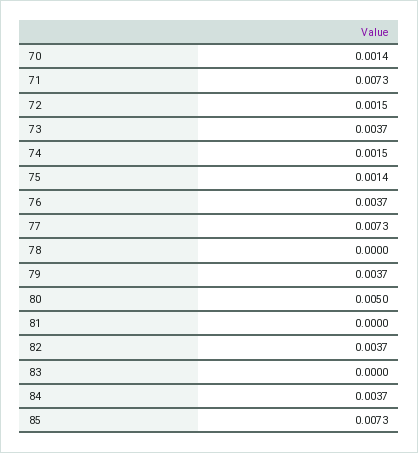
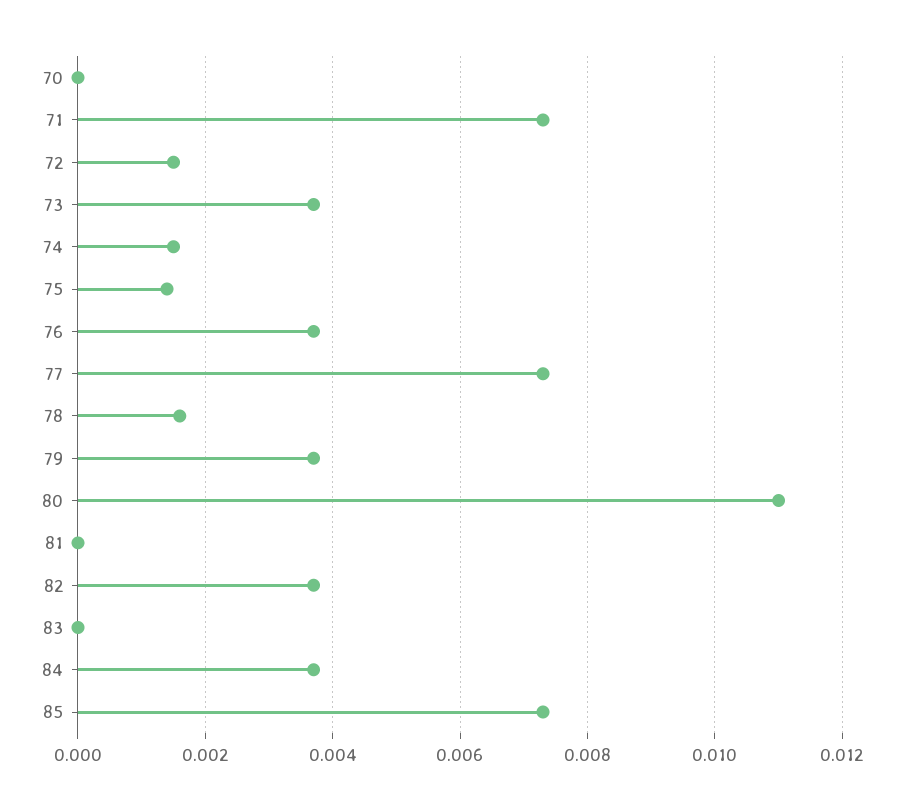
70: 0.0014 -> 0
78: 0 -> 0.0015
80: 0.005 -> 0.011

